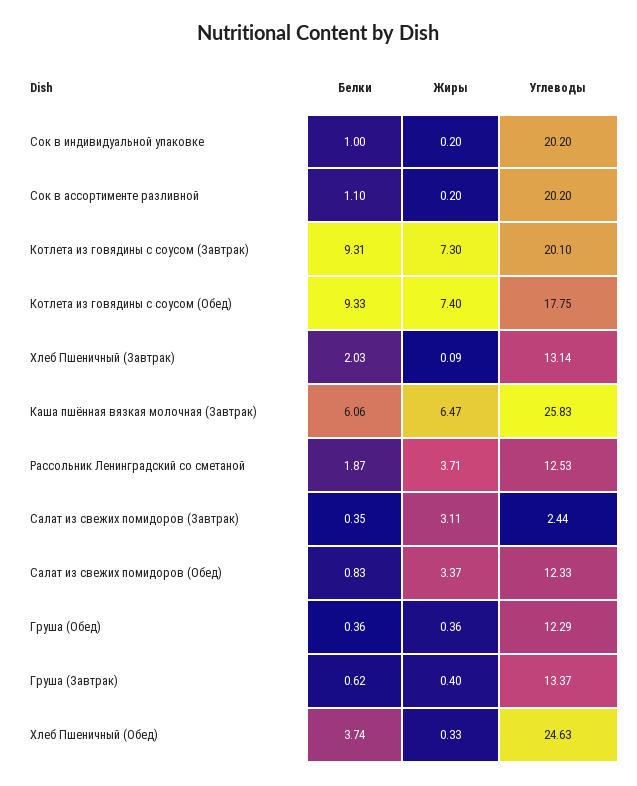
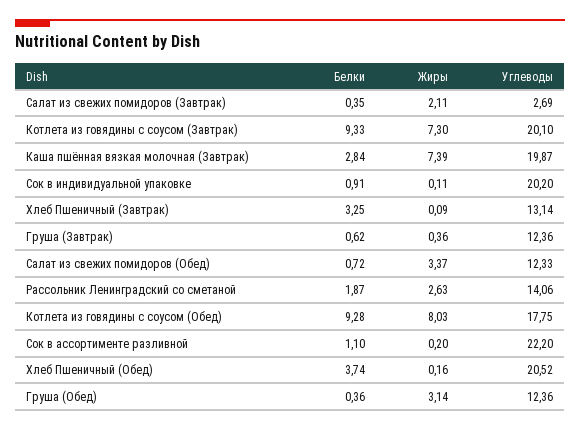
Белки, Сок в индивидуальной упаковке: 1 -> 0.91
Жиры, Сок в индивидуальной упаковке: 0.2 -> 0.11
Углеводы, Сок в ассортименте разливной: 20.2 -> 22.2
Белки, Котлета из говядины с соусом (Завтрак): 9.31 -> 9.33
Белки, Котлета из говядины с соусом (Обед): 9.33 -> 9.28
Жиры, Котлета из говядины с соусом (Обед): 7.4 -> 8.03
Белки, Хлеб Пшеничный (Завтрак): 2.03 -> 3.25
Белки, Каша пшённая вязкая молочная (Завтрак): 6.06 -> 2.84
Жиры, Каша пшённая вязкая молочная (Завтрак): 6.47 -> 7.39
Углеводы, Каша пшённая вязкая молочная (Завтрак): 25.83 -> 19.87
Жиры, Рассольник Ленинградский со сметаной: 3.71 -> 2.63
Углеводы, Рассольник Ленинградский со сметаной: 12.53 -> 14.06
Жиры, Салат из свежих помидоров (Завтрак): 3.11 -> 2.11
Углеводы, Салат из свежих помидоров (Завтрак): 2.44 -> 2.69
Белки, Салат из свежих помидоров (Обед): 0.83 -> 0.72
Жиры, Груша (Обед): 0.36 -> 3.14
Углеводы, Груша (Обед): 12.29 -> 12.36
Жиры, Груша (Завтрак): 0.4 -> 0.36
Углеводы, Груша (Завтрак): 13.37 -> 12.36
Жиры, Хлеб Пшеничный (Обед): 0.33 -> 0.16
Углеводы, Хлеб Пшеничный (Обед): 24.63 -> 20.52

